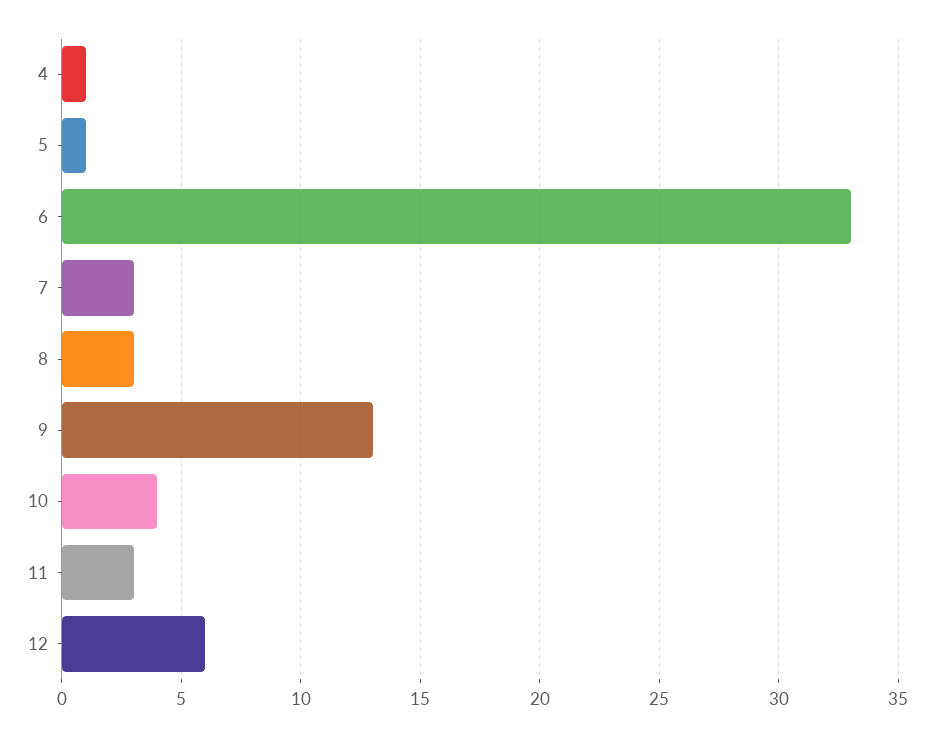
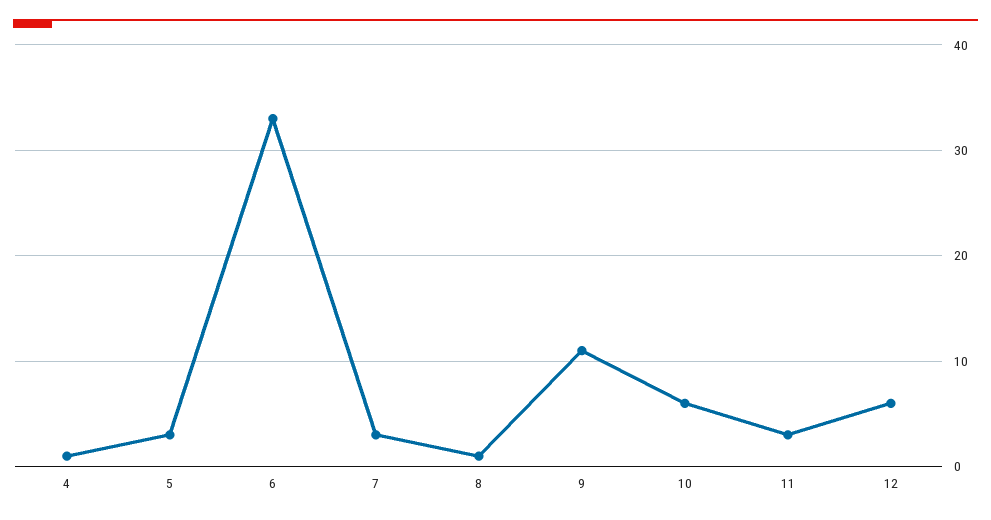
5: 1 -> 3
8: 3 -> 1
9: 13 -> 11
10: 4 -> 6

